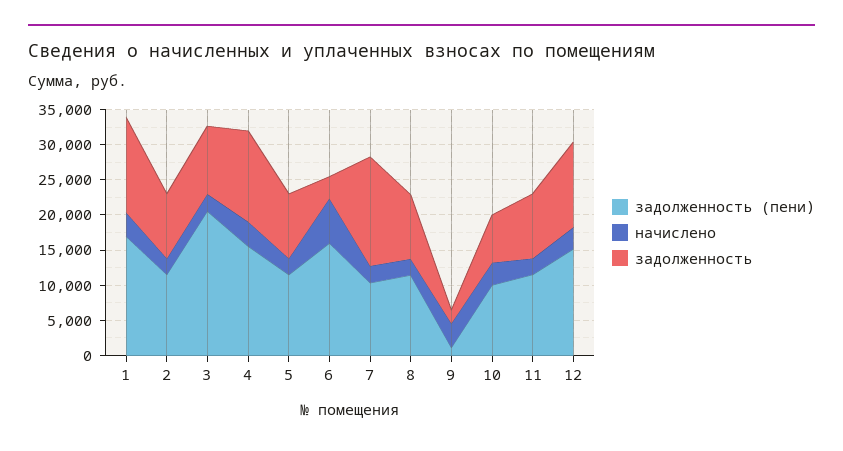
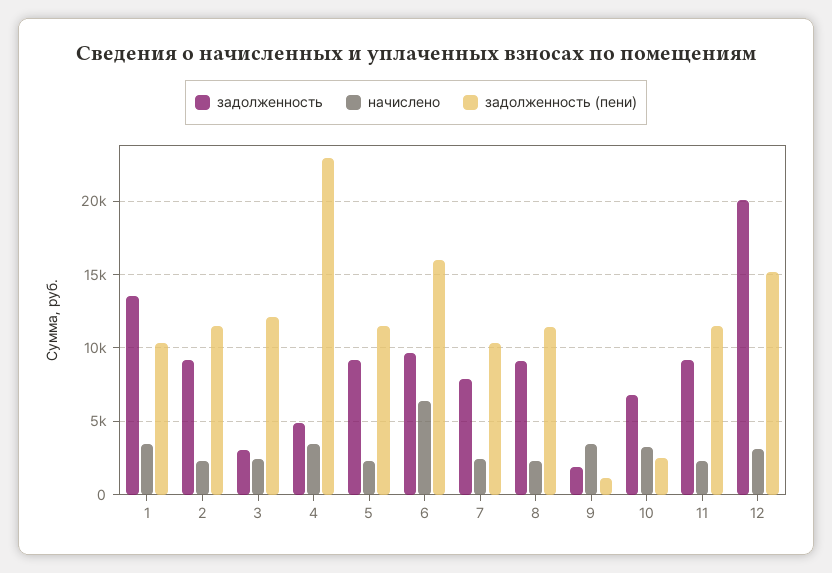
задолженность (пени), 1: 17500 -> 10500
задолженность (пени), 3: 20000 -> 12000
задолженность, 3: 10000 -> 3000
задолженность (пени), 4: 15000 -> 23000
задолженность, 4: 12500 -> 5000
задолженность, 6: 2500 -> 9500
задолженность, 7: 15000 -> 8000
задолженность (пени), 10: 10000 -> 2500
задолженность, 12: 12500 -> 20000

